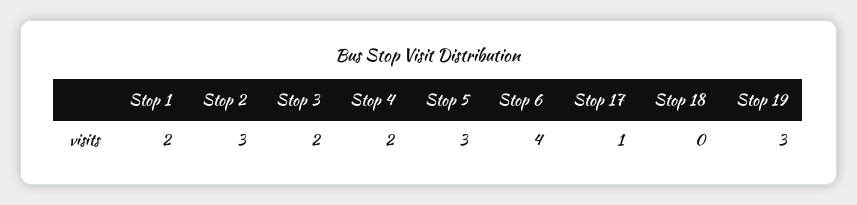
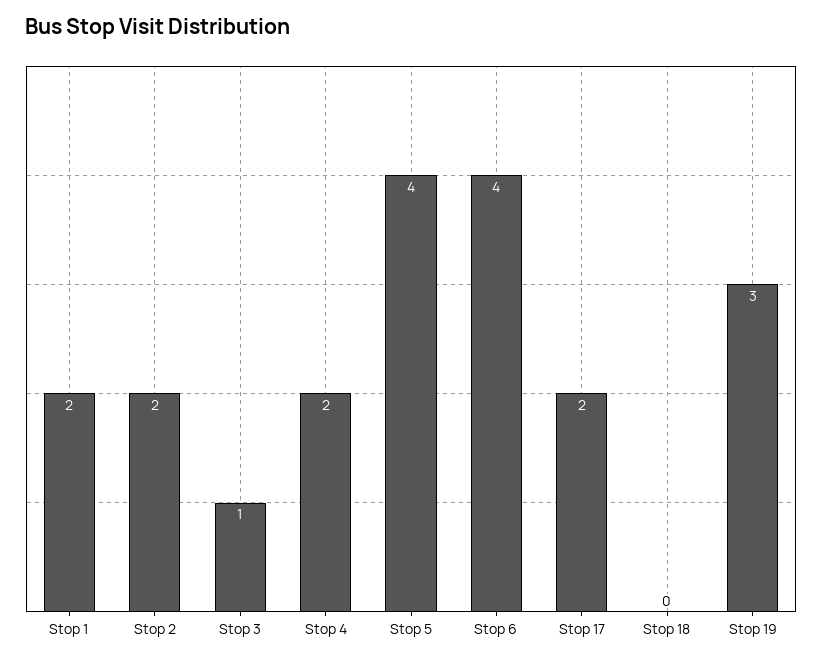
Stop 2: 3 -> 2
Stop 3: 2 -> 1
Stop 5: 3 -> 4
Stop 17: 1 -> 2

